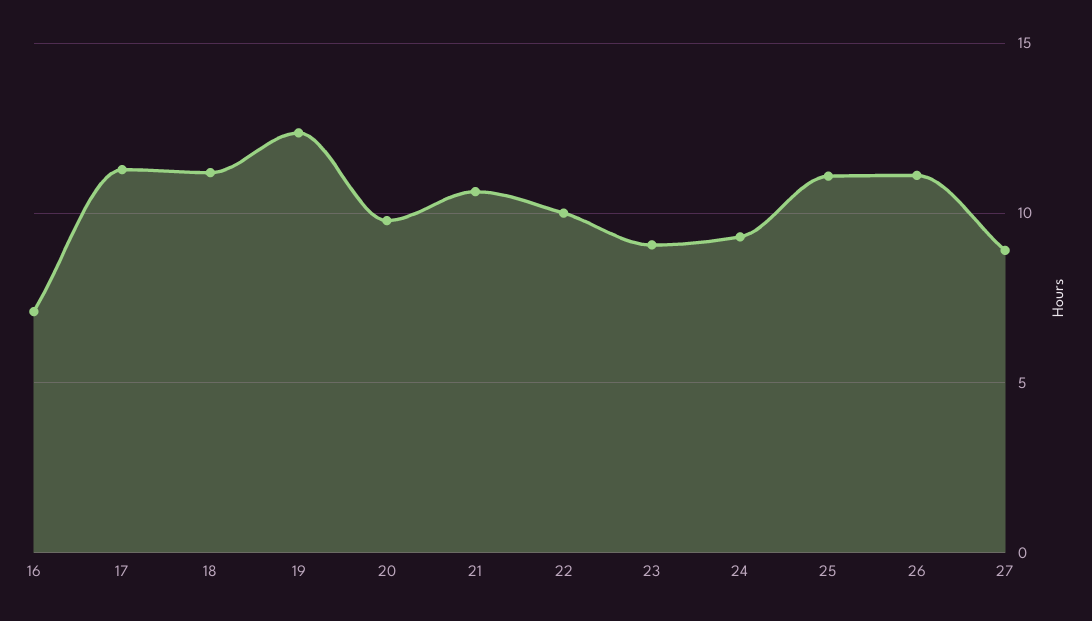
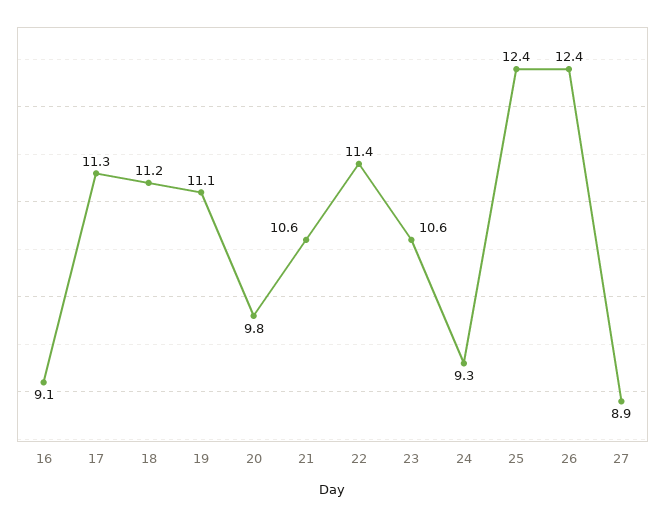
16: 7 -> 9.1
19: 12.5 -> 11.1
22: 10 -> 11.4
23: 9 -> 10.6
25: 11 -> 12.4
26: 11 -> 12.4

